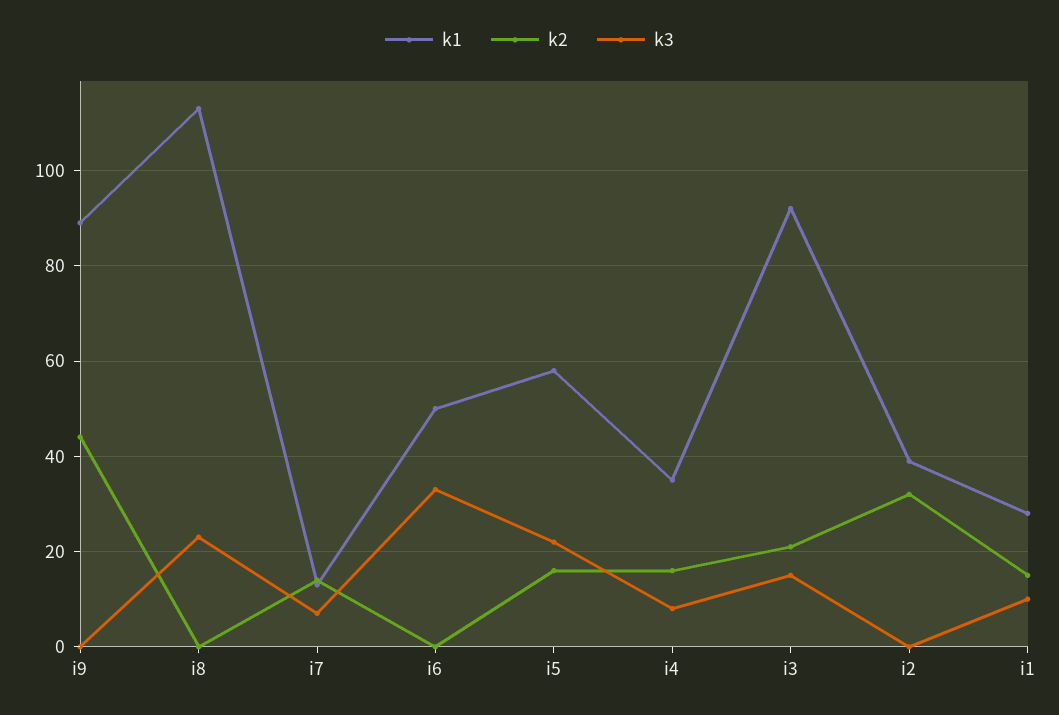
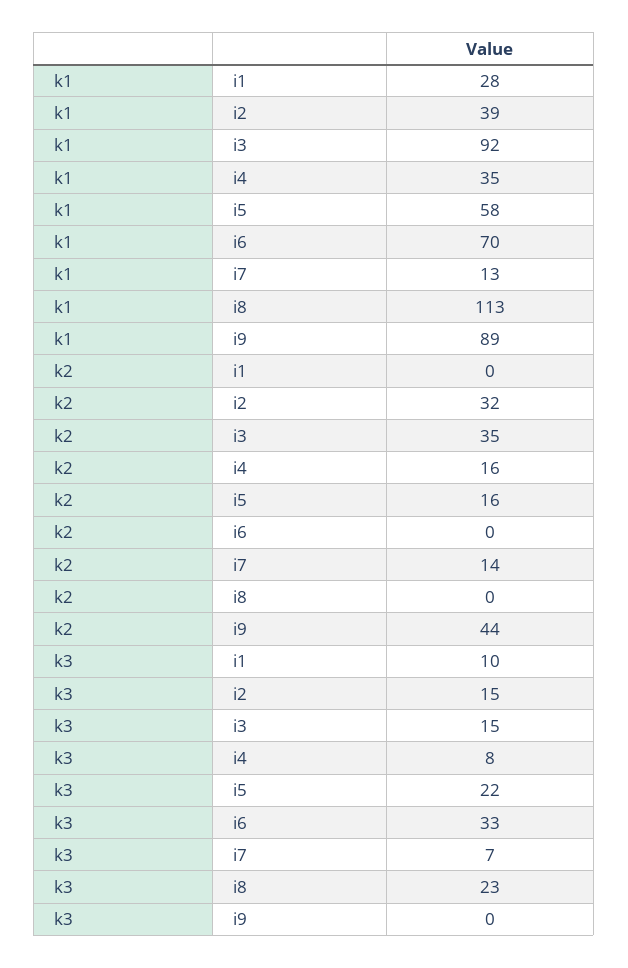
k1, i6: 50 -> 70
k2, i3: 20 -> 35
k3, i2: 0 -> 15
k2, i1: 15 -> 0

